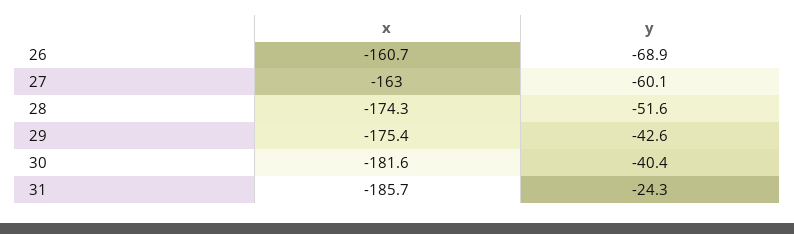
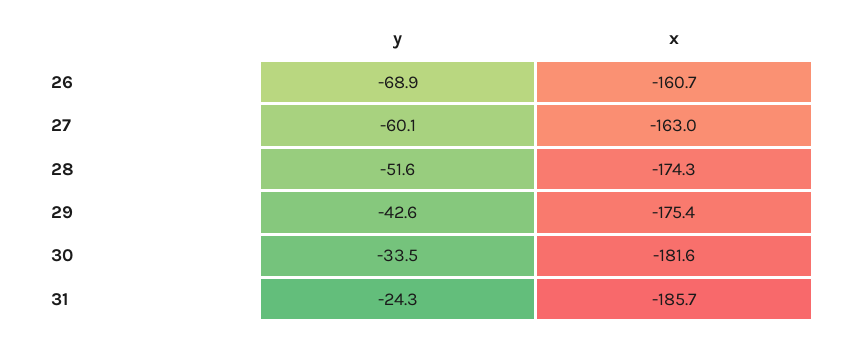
y, 30: -40.4 -> -33.5

